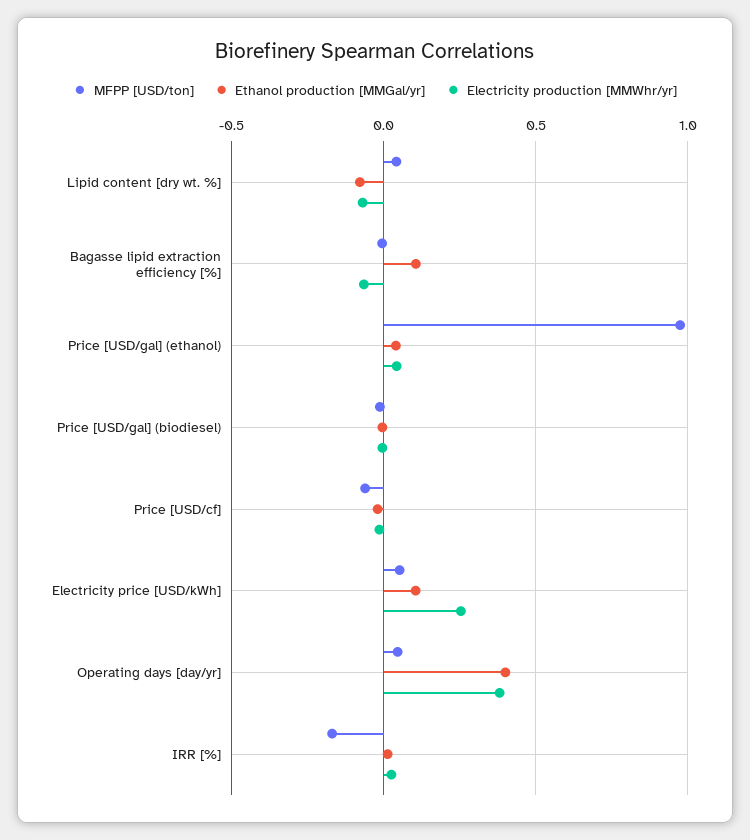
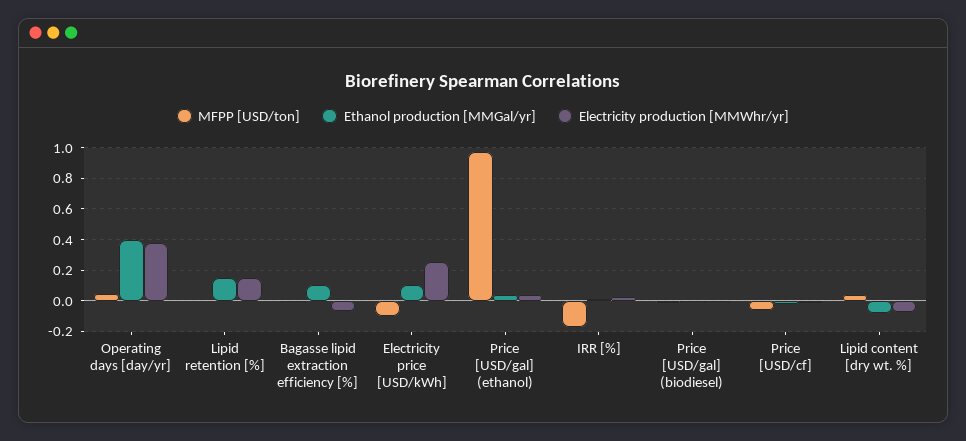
MFPP [USD/ton], Electricity price [USD/kWh]: 0.05 -> -0.1
MFPP [USD/ton], Lipid retention [%]: none -> 0
Ethanol production [MMGal/yr], Lipid retention [%]: none -> 0.15
Electricity production [MMWhr/yr], Lipid retention [%]: none -> 0.15

